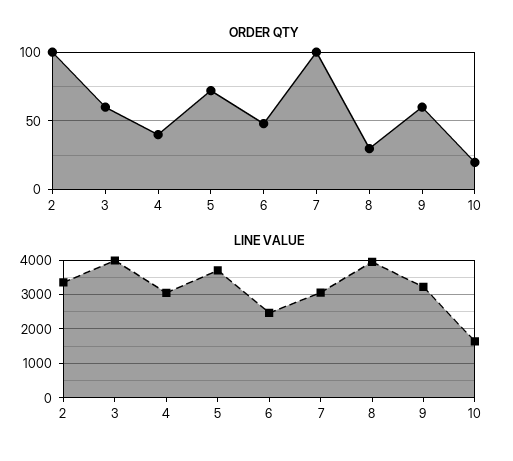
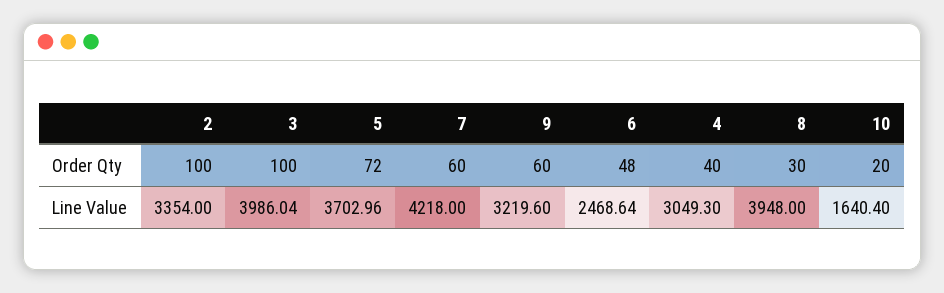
ORDER QTY, 3: 60 -> 100
ORDER QTY, 7: 100 -> 60
LINE VALUE, 7: 3000 -> 4218

